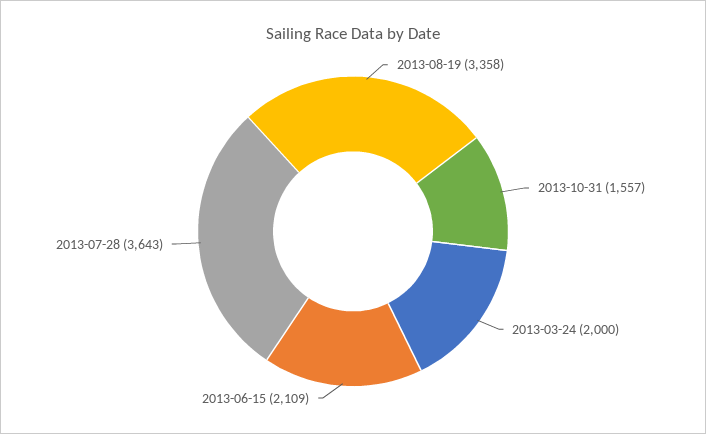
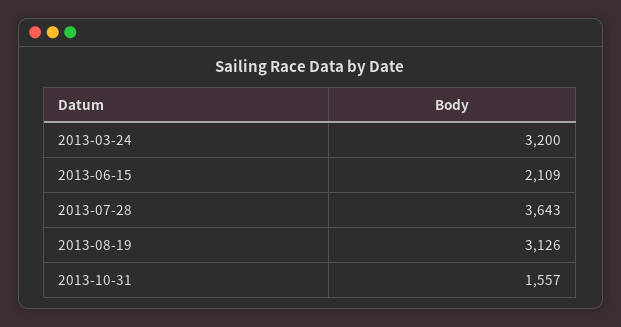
2013-08-19: 3358 -> 3126
2013-03-24: 2000 -> 3200

